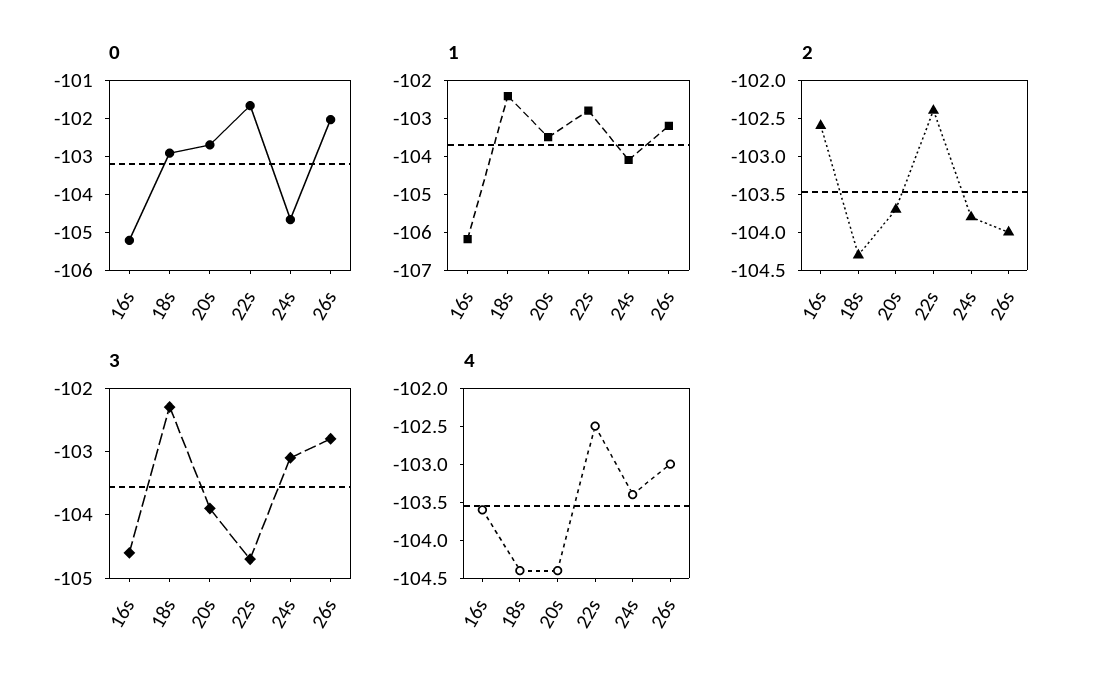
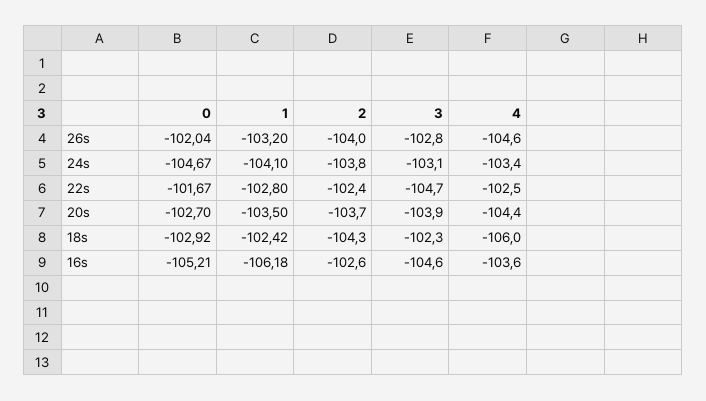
4, 18s: -104.5 -> -106
4, 26s: -103 -> -104.6

